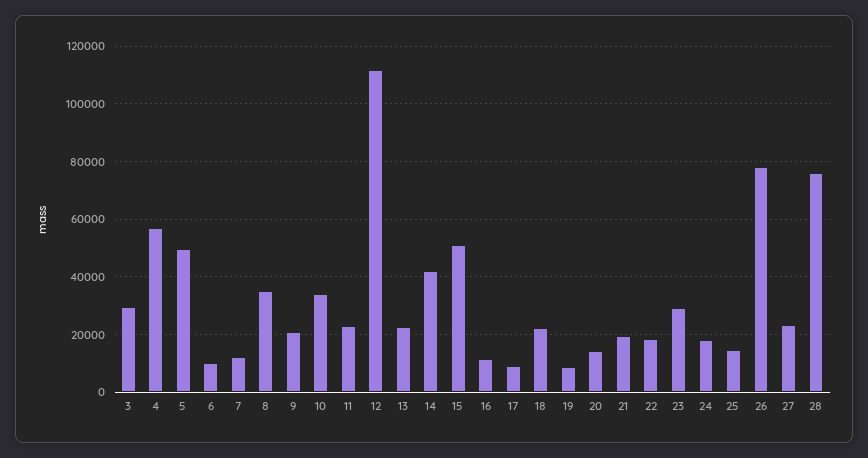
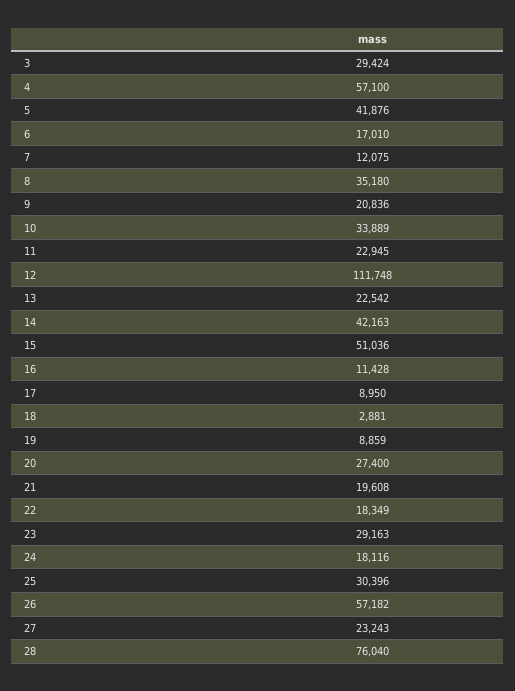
5: 50000 -> 41876
6: 10000 -> 17010
18: 22500 -> 2881
20: 15000 -> 27400
25: 15000 -> 30396
26: 77500 -> 57182

